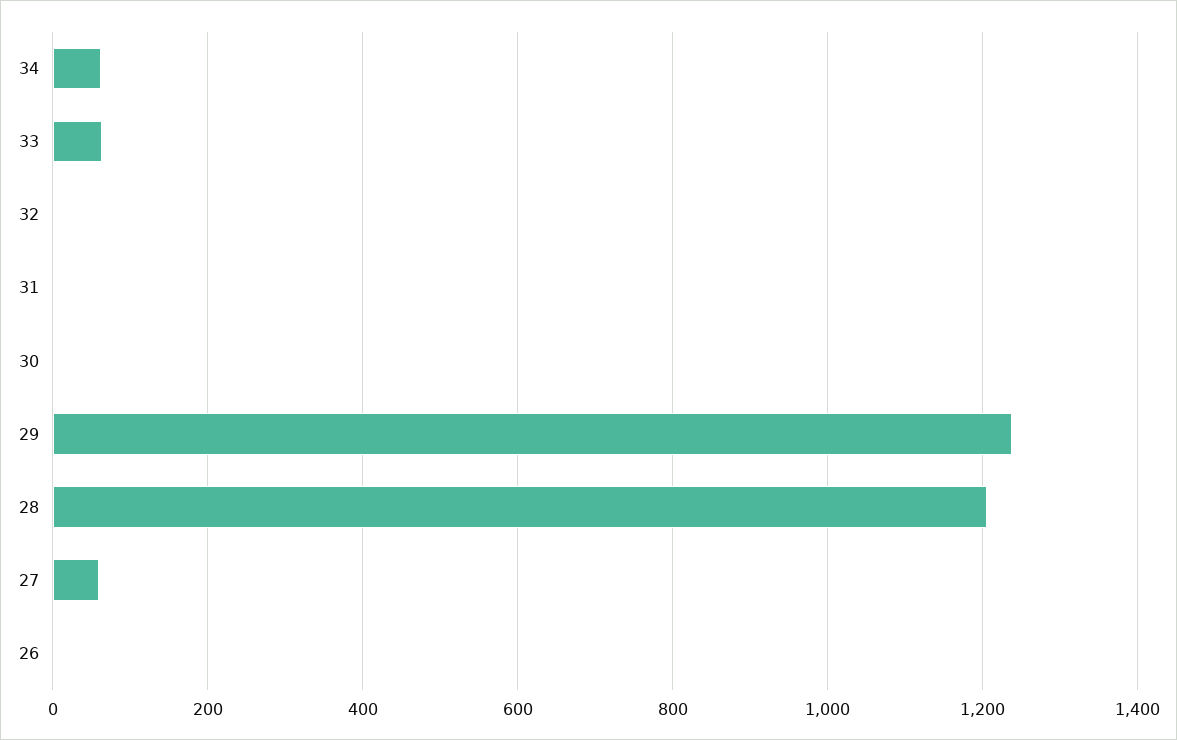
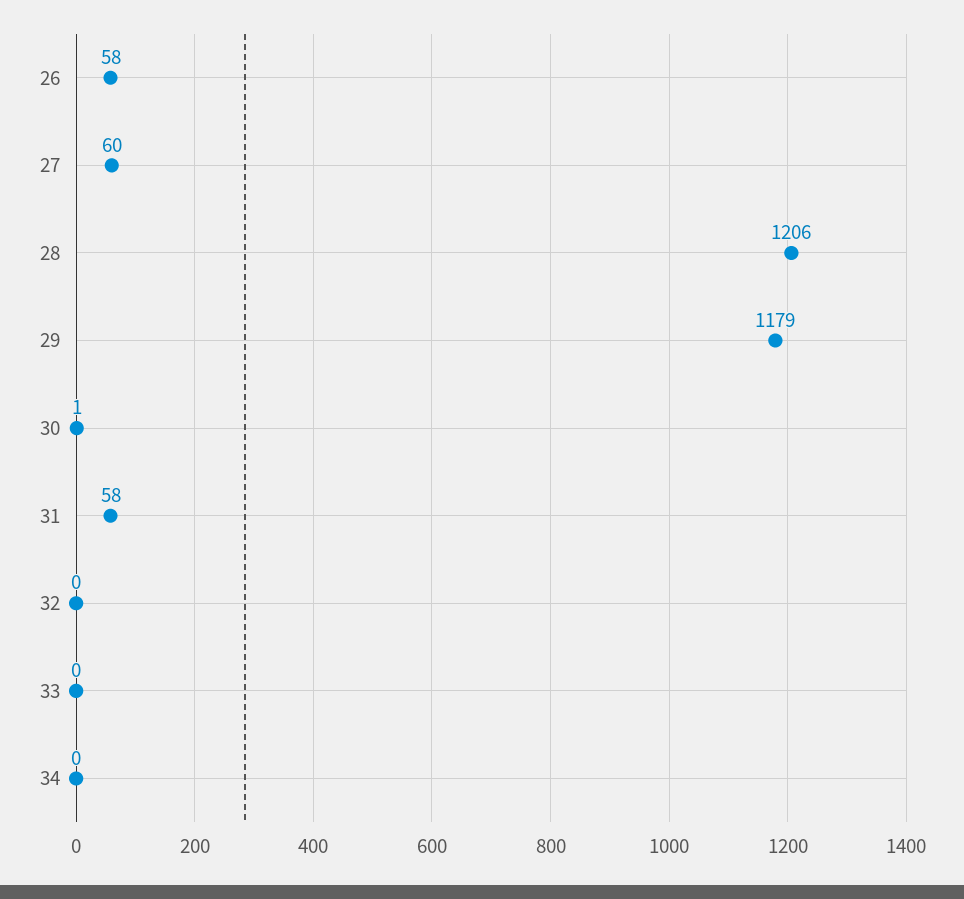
34: 60 -> 0
33: 60 -> 0
31: 0 -> 58
29: 1240 -> 1179
26: 0 -> 58

